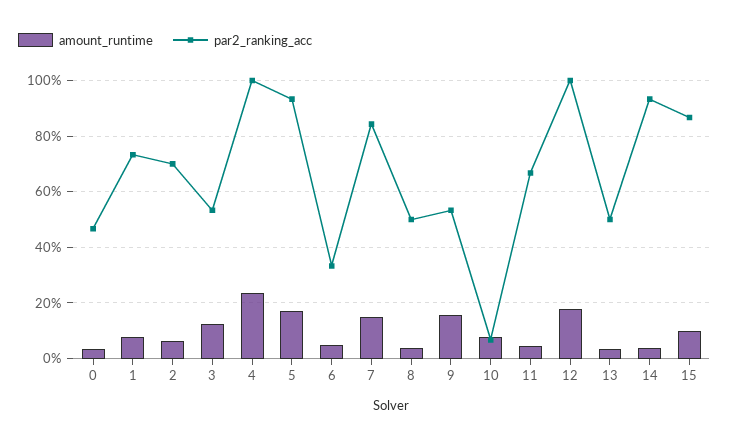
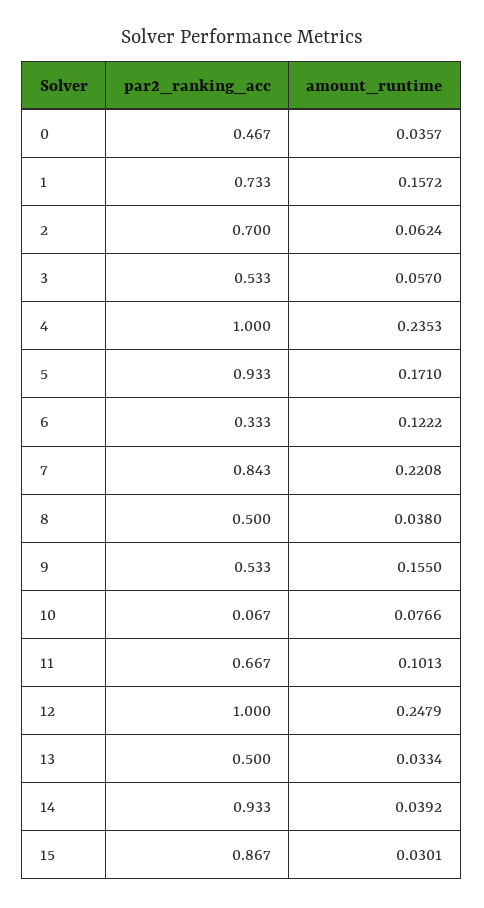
amount_runtime, 1: 0.075 -> 0.1572
amount_runtime, 3: 0.125 -> 0.057
amount_runtime, 6: 0.05 -> 0.1222
amount_runtime, 7: 0.15 -> 0.2208
amount_runtime, 11: 0.05 -> 0.1013
amount_runtime, 12: 0.175 -> 0.2479
amount_runtime, 15: 0.1 -> 0.0301

